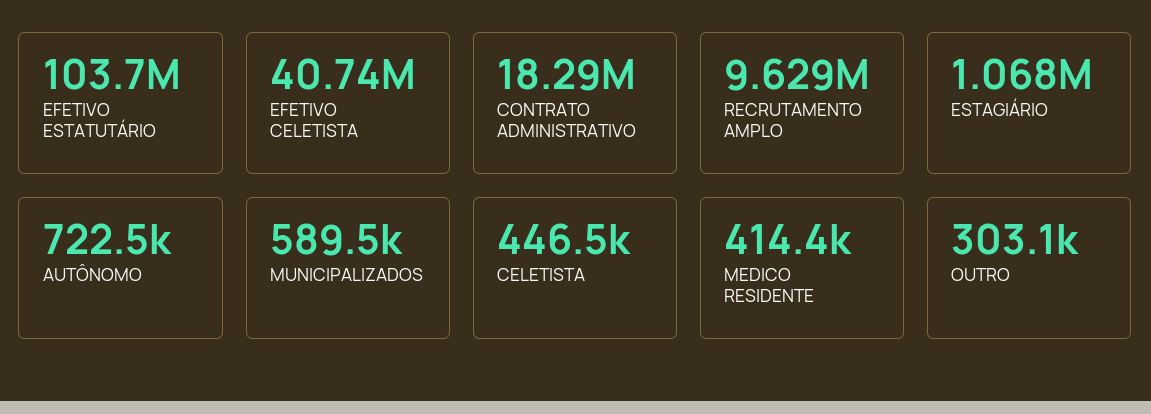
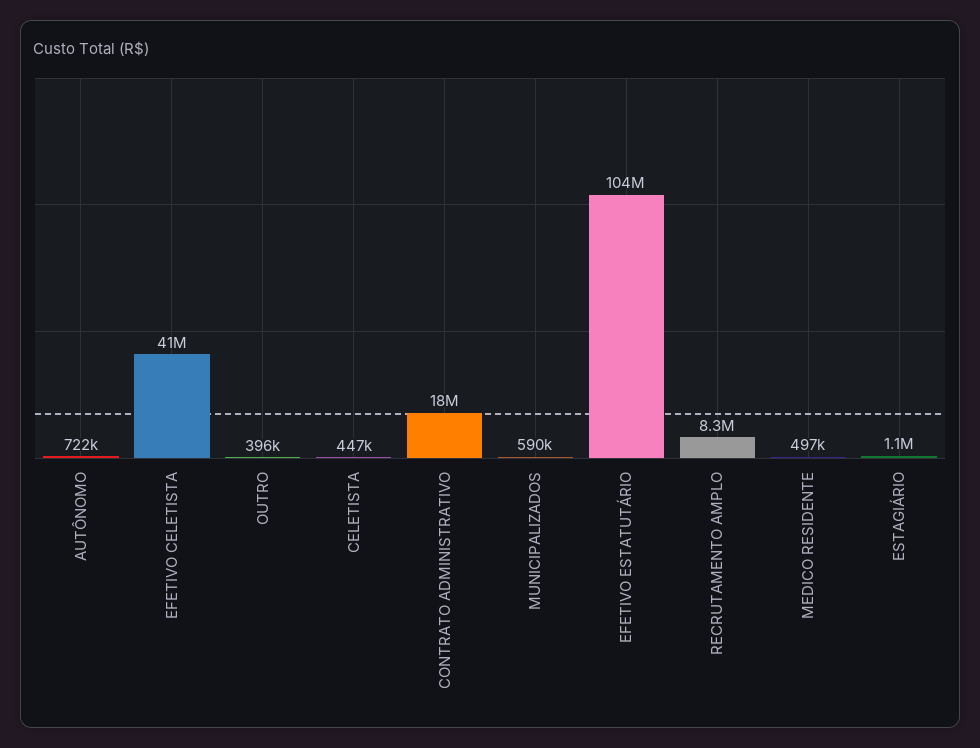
RECRUTAMENTO AMPLO: 9629000 -> 8300000
MEDICO RESIDENTE: 414400 -> 497000
OUTRO: 303100 -> 396000

